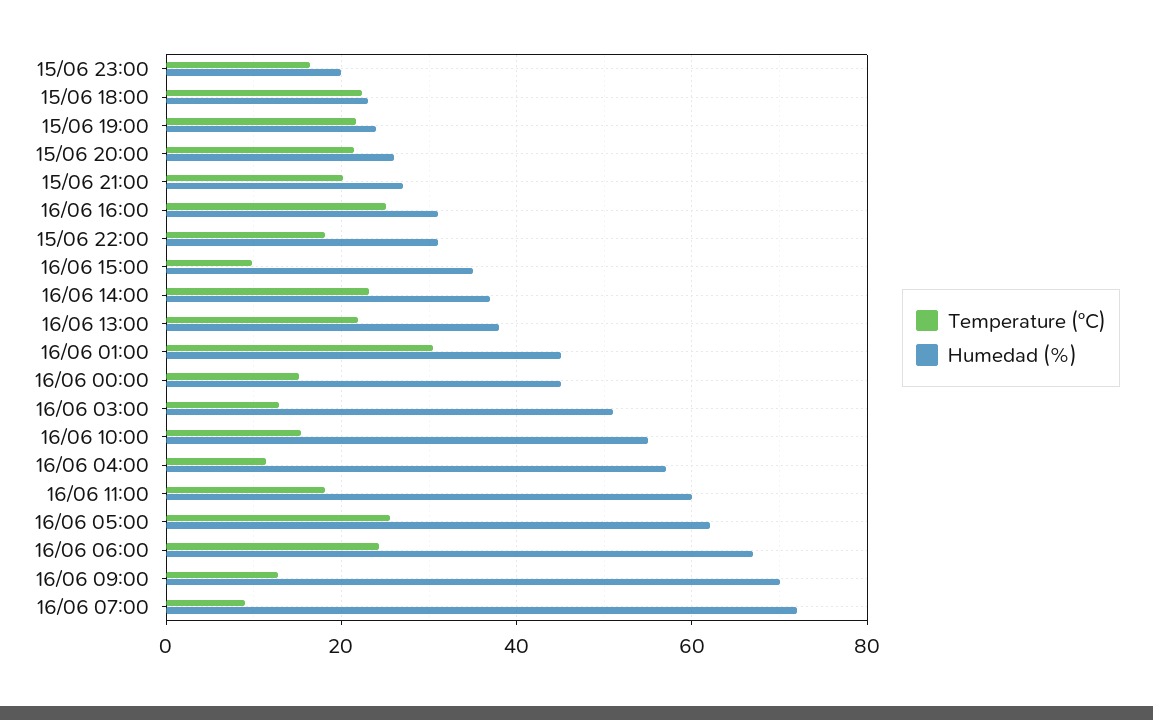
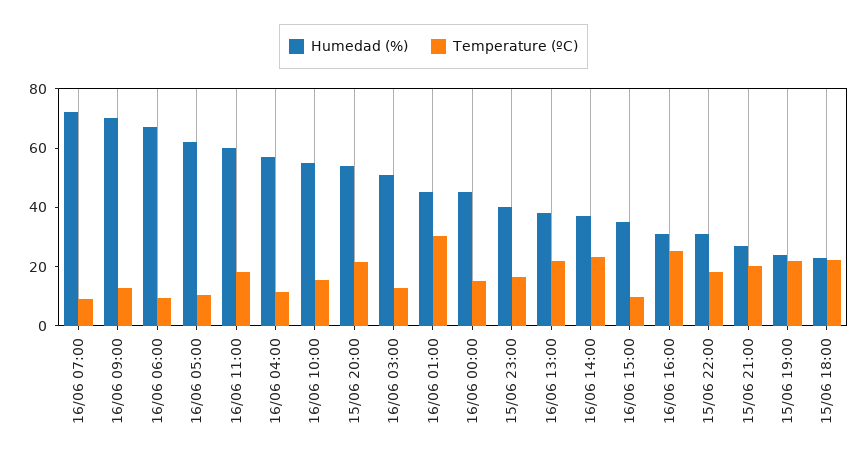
Humedad (%), 15/06 23:00: 20 -> 40
Humedad (%), 15/06 20:00: 26 -> 55
Temperature (ºC), 16/06 05:00: 26 -> 10
Temperature (ºC), 16/06 06:00: 24 -> 10

